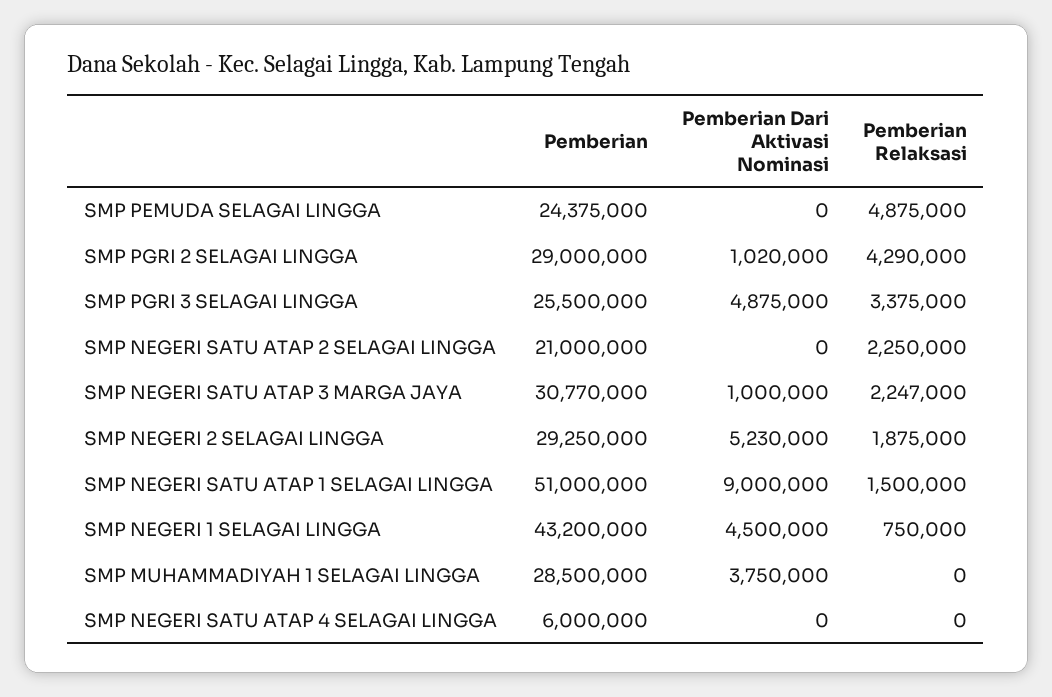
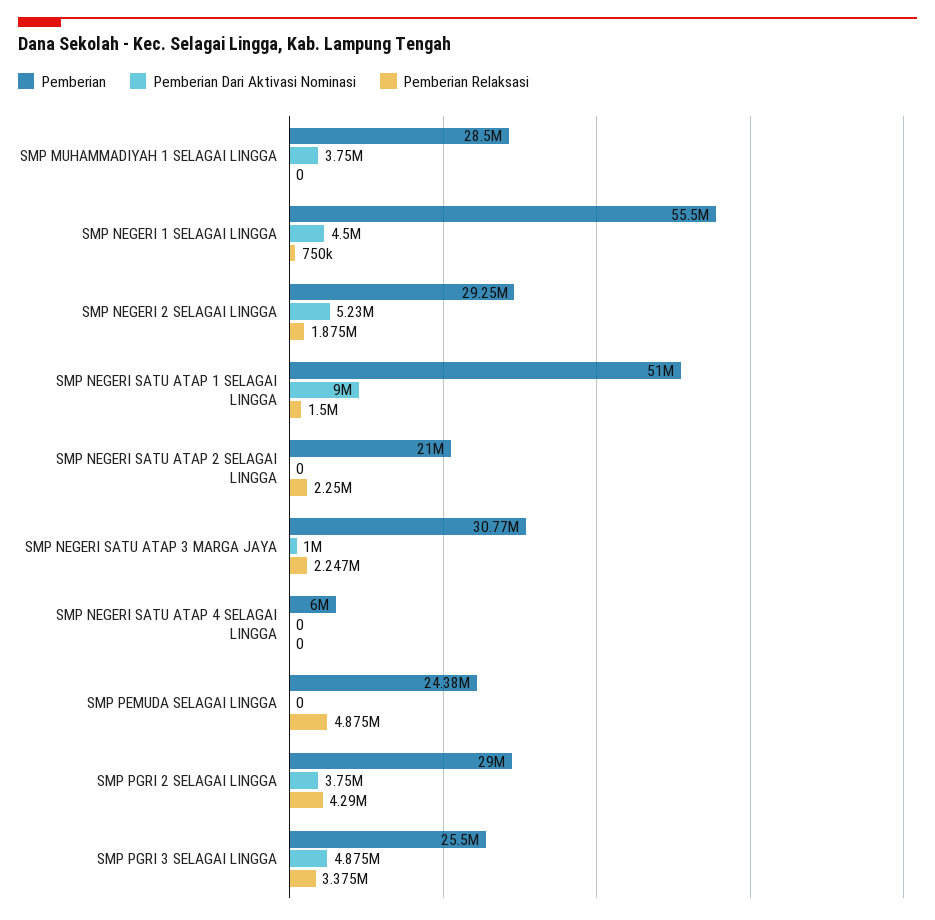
Pemberian Dari Aktivasi Nominasi, SMP PGRI 2 SELAGAI LINGGA: 1020000 -> 3750000
Pemberian, SMP NEGERI 1 SELAGAI LINGGA: 43200000 -> 55500000

